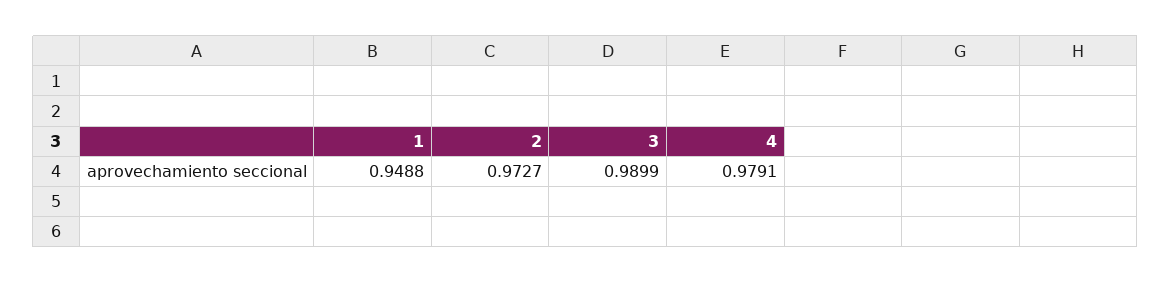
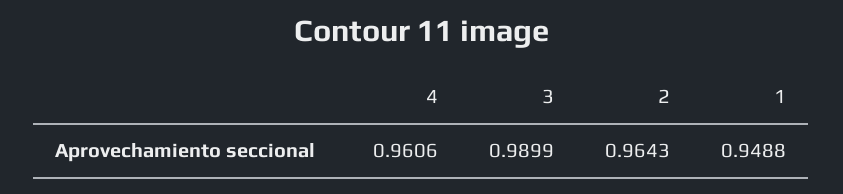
2: 0.9727 -> 0.9643
4: 0.9791 -> 0.9606

